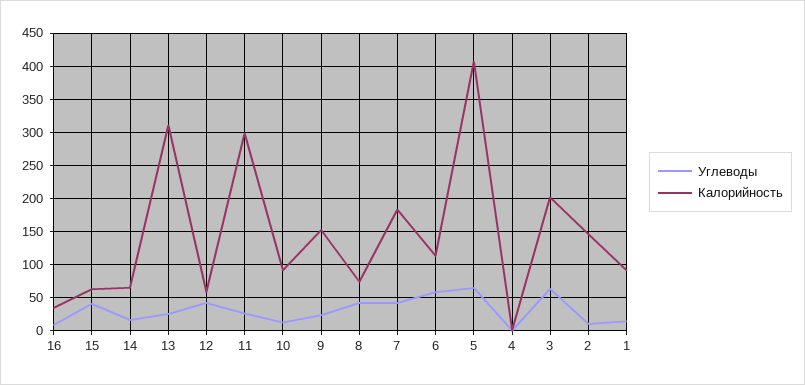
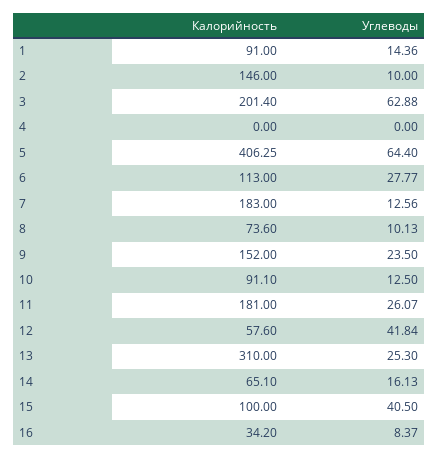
Калорийность, 15: 60 -> 100
Калорийность, 11: 300 -> 181
Углеводы, 8: 40 -> 10.13
Углеводы, 7: 40 -> 12.56
Углеводы, 6: 60 -> 27.77

